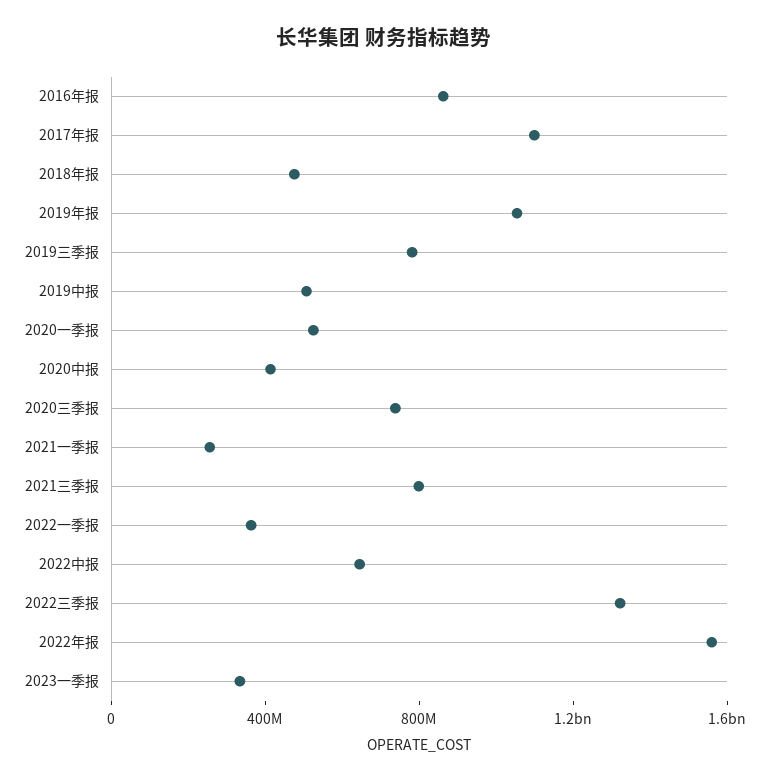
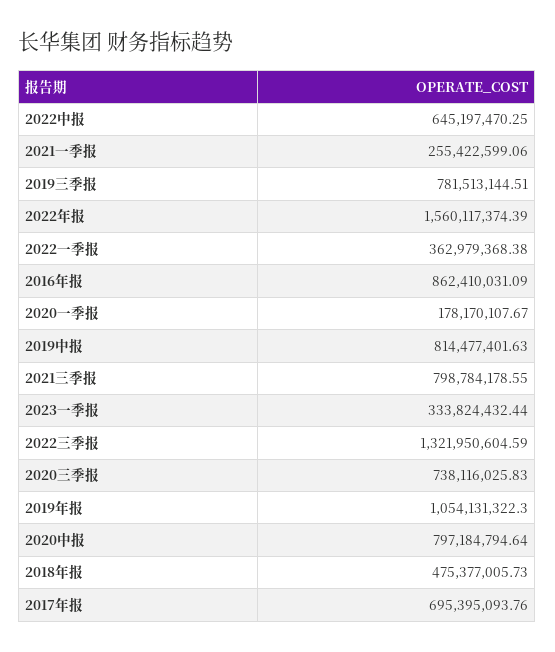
2017年报: 1100000000 -> 695395093.76
2019中报: 500000000 -> 814477401.63
2020一季报: 500000000 -> 178170107.67
2020中报: 400000000 -> 797184794.64

